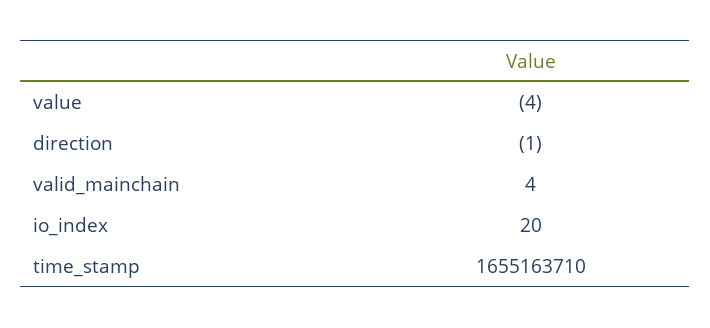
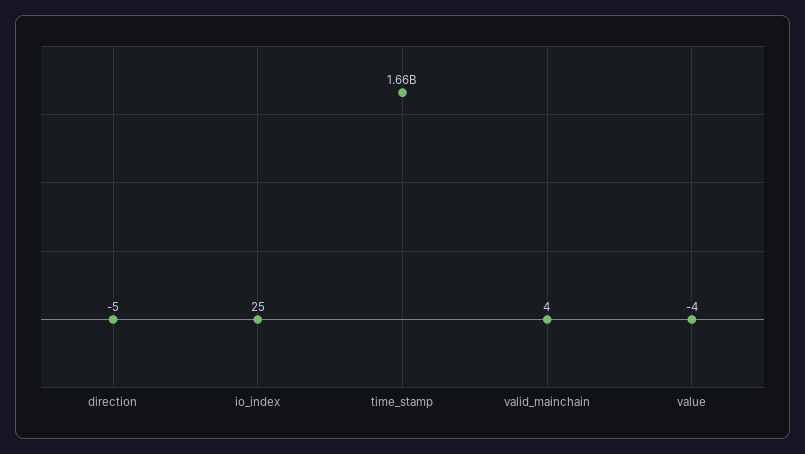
direction: -1 -> -5
io_index: 20 -> 25

